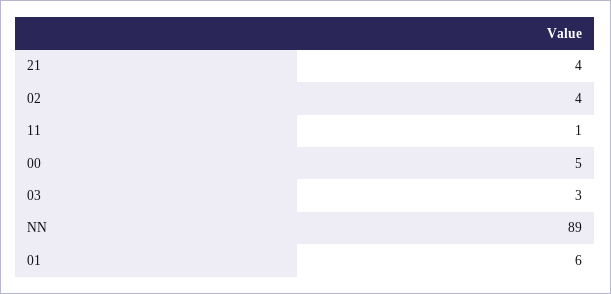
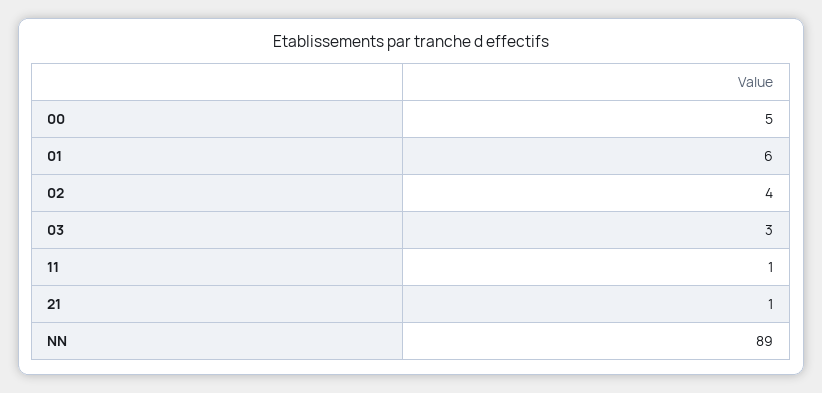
21: 4 -> 1

